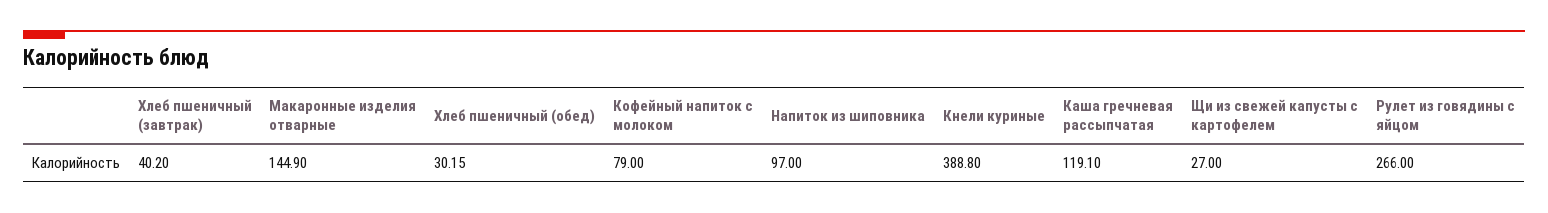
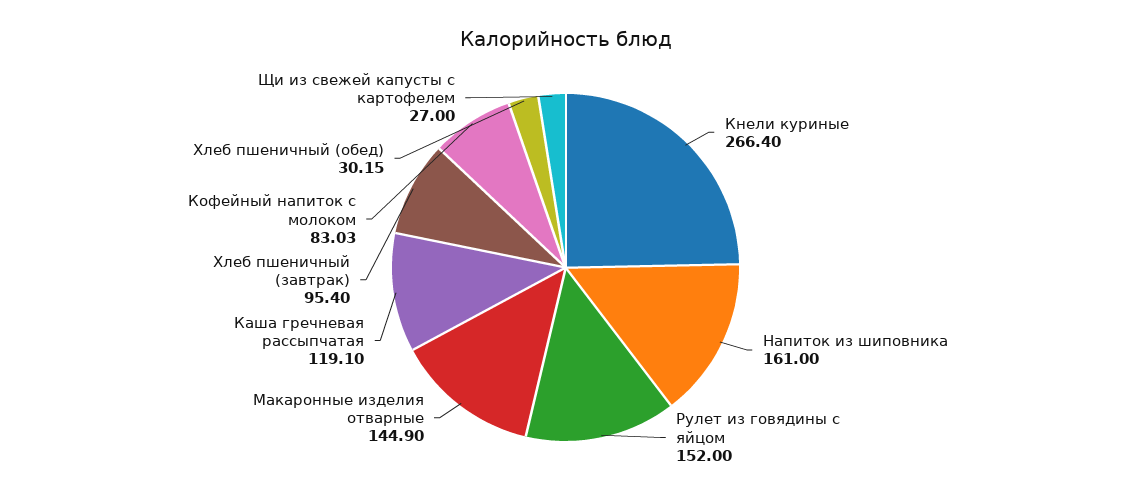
Хлеб пшеничный (завтрак): 40.2 -> 95.4
Кофейный напиток с молоком: 79 -> 83.03
Напиток из шиповника: 97 -> 161
Кнели куриные: 388.8 -> 266.4
Рулет из говядины с яйцом: 266 -> 152

